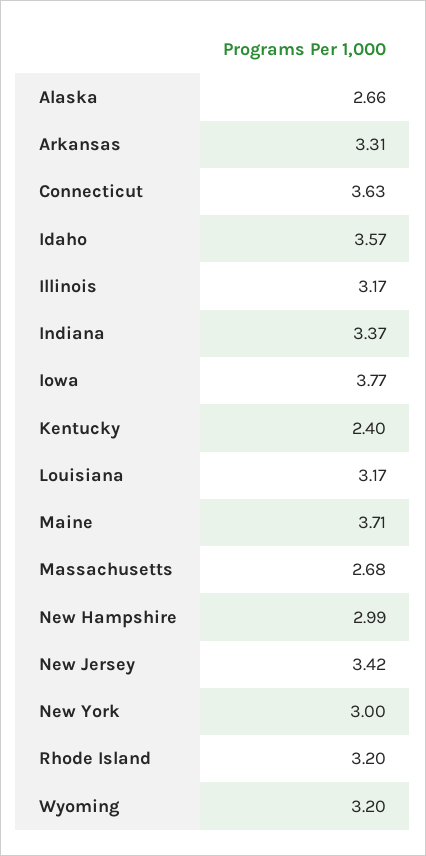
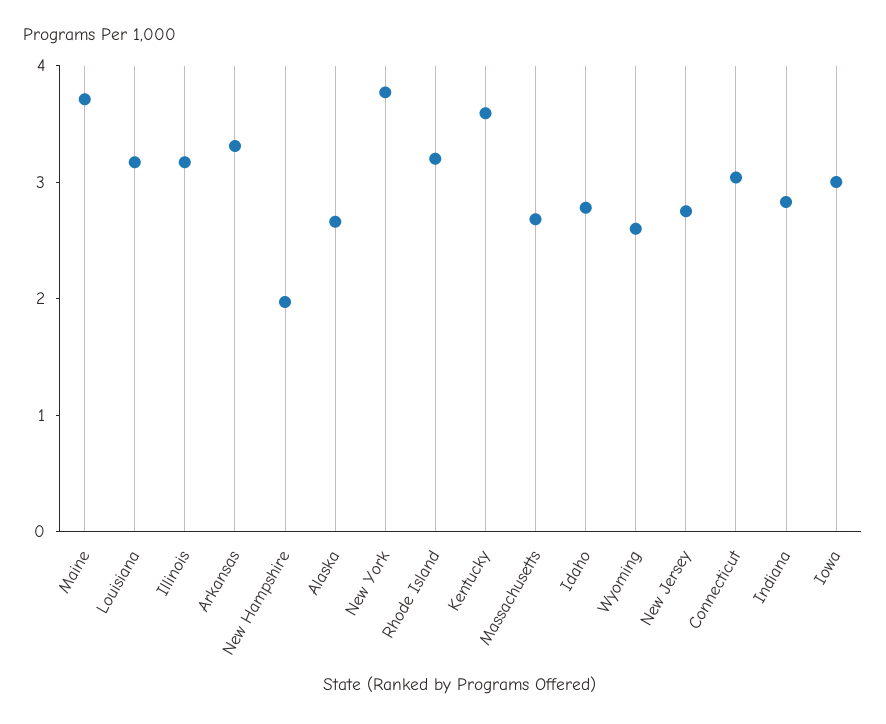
Connecticut: 3.63 -> 3
Idaho: 3.57 -> 2.8
Indiana: 3.37 -> 2.8
Iowa: 3.77 -> 3
Kentucky: 2.4 -> 3.6
New Hampshire: 2.99 -> 2
New Jersey: 3.42 -> 2.8
New York: 3 -> 3.8
Wyoming: 3.2 -> 2.6

